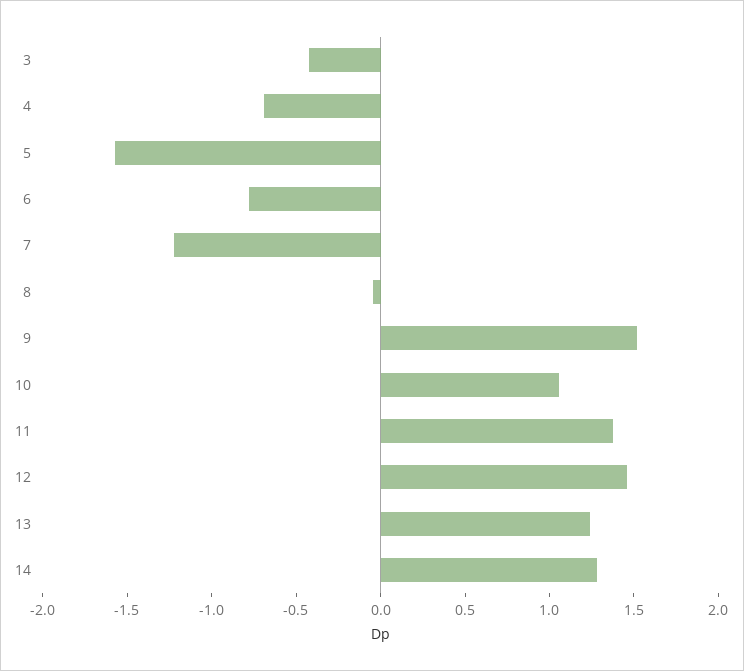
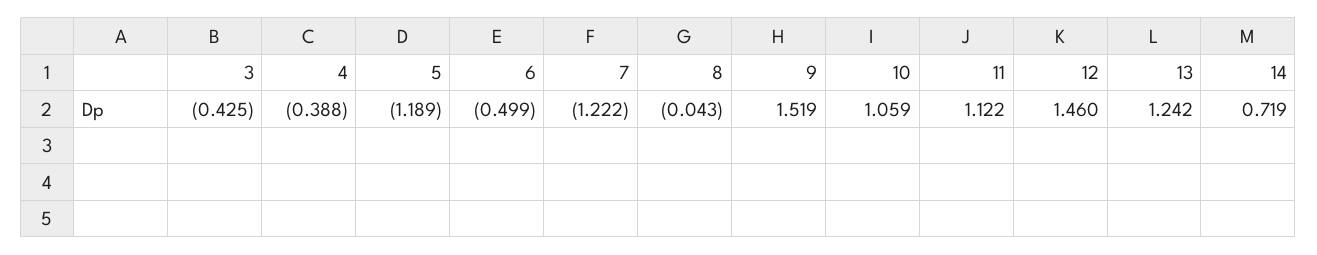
4: -0.7 -> -0.388
5: -1.6 -> -1.189
6: -0.8 -> -0.499
11: 1.4 -> 1.122
14: 1.3 -> 0.719

